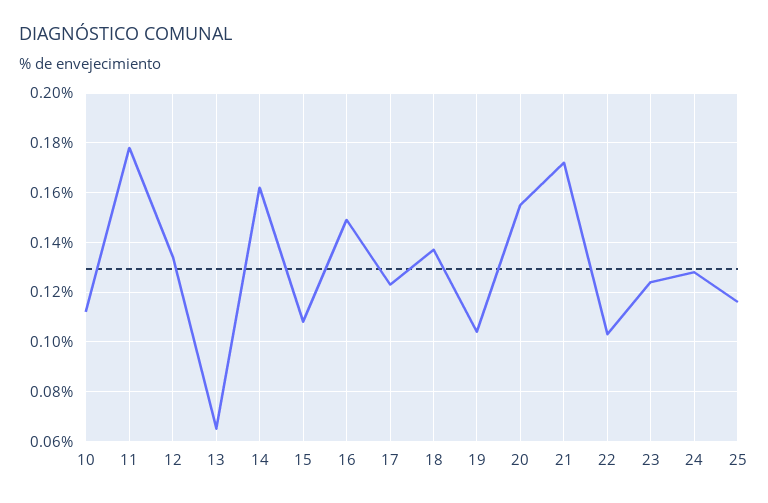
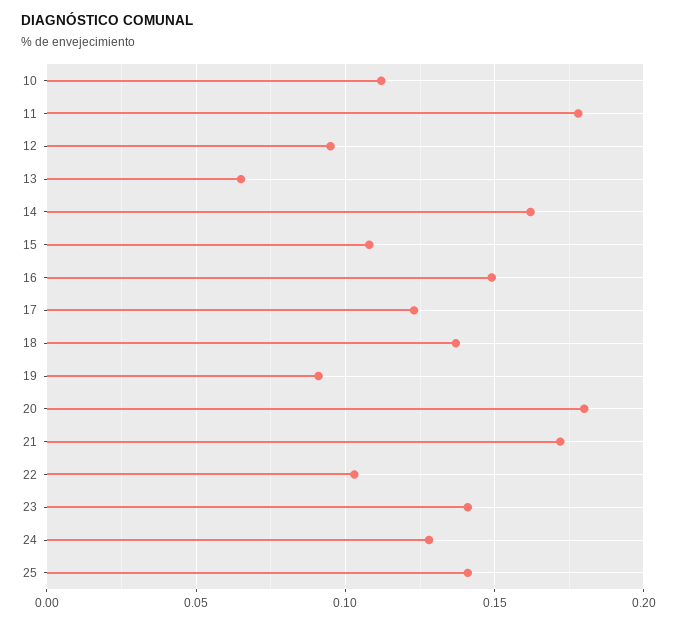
12: 0.135 -> 0.095
19: 0.105 -> 0.09
20: 0.155 -> 0.18
23: 0.125 -> 0.14
25: 0.115 -> 0.14

